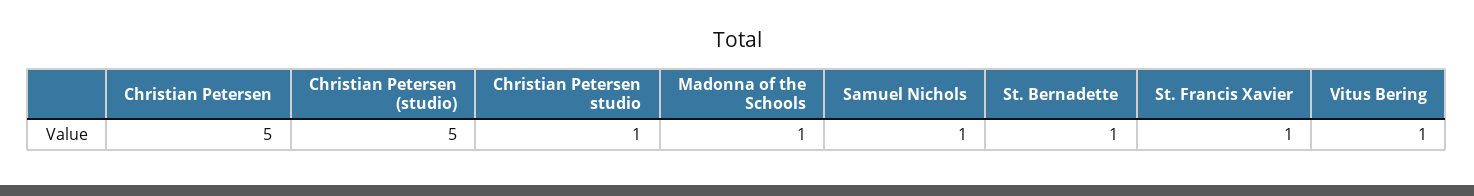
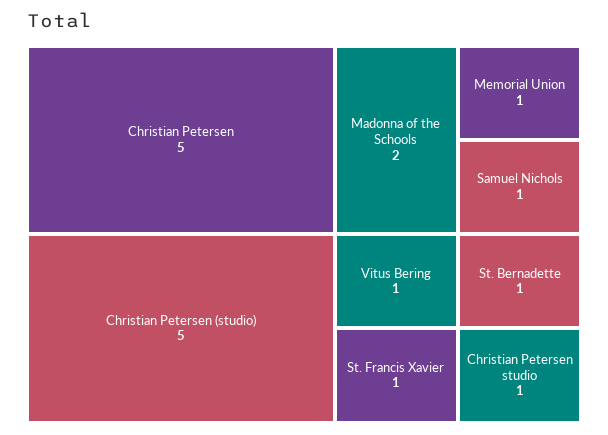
Madonna of the Schools: 1 -> 2
Memorial Union: none -> 1

